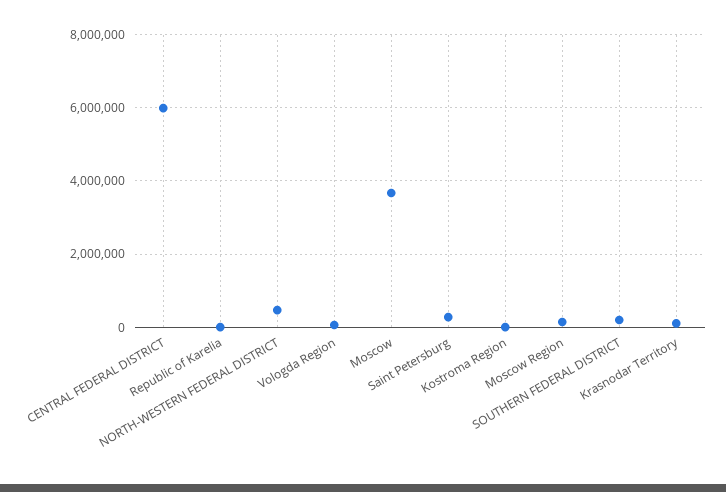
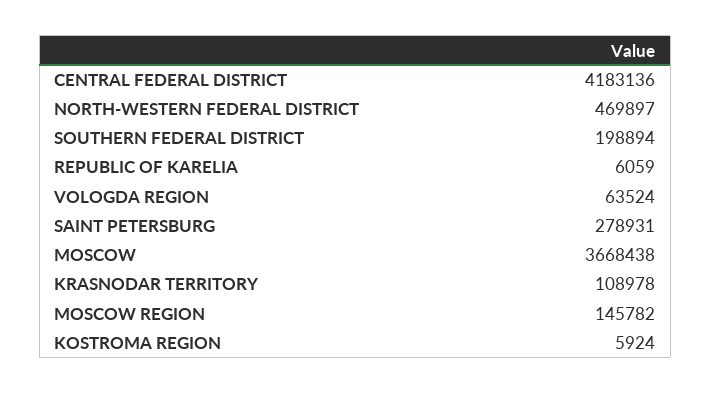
CENTRAL FEDERAL DISTRICT: 6000000 -> 4183136

